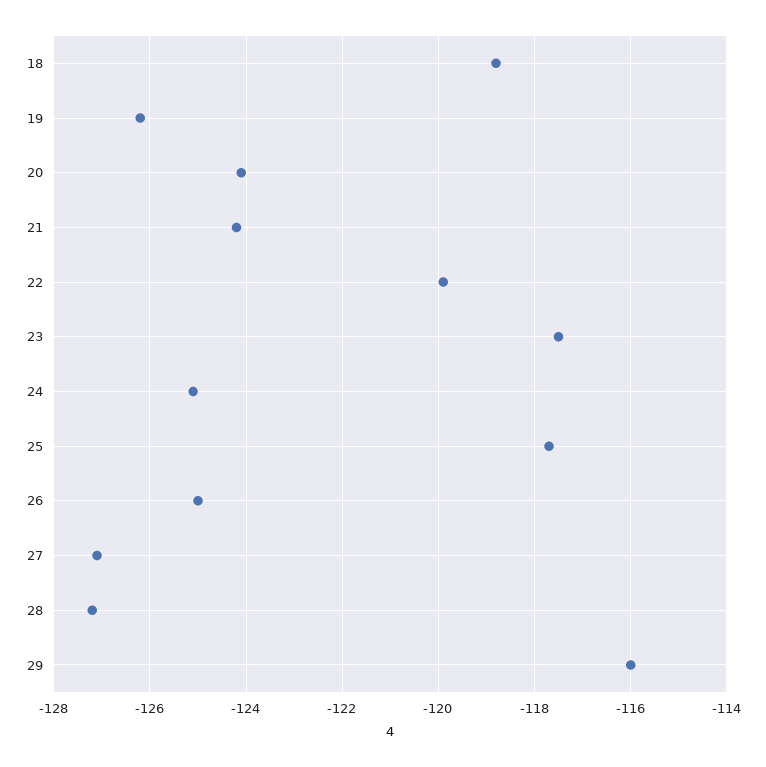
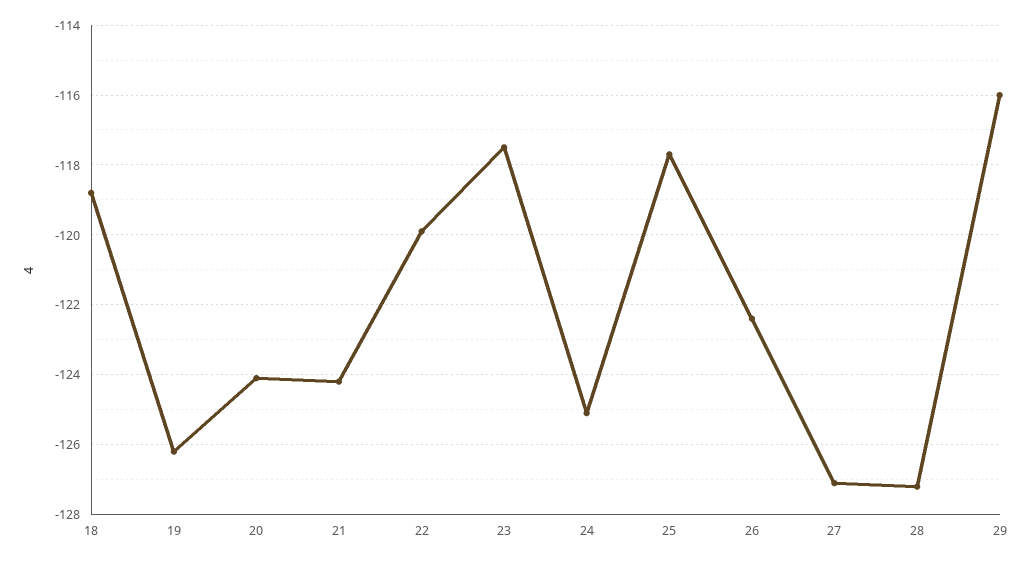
26: -125 -> -122.5

